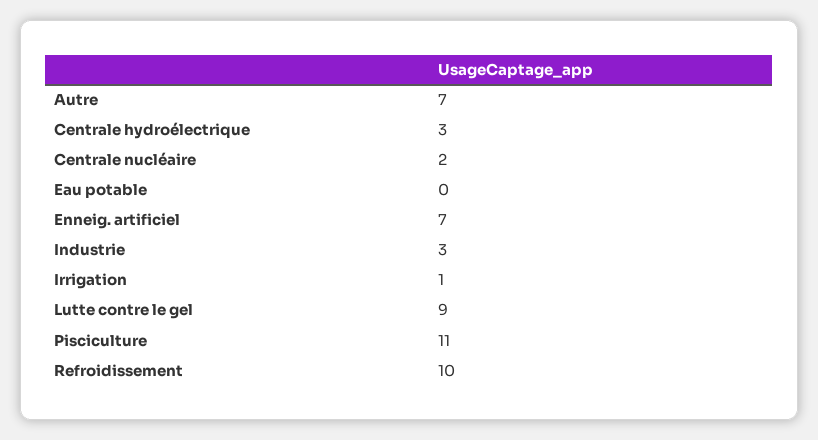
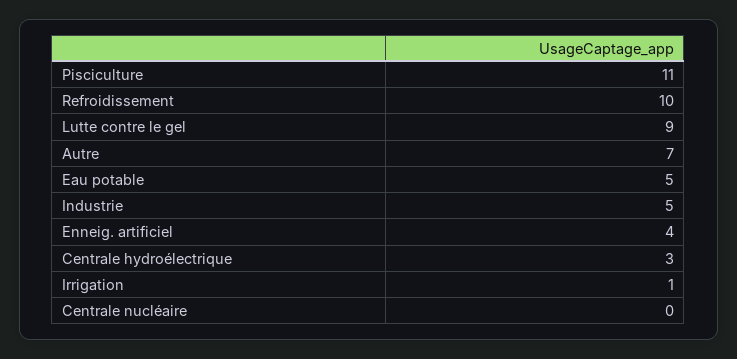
Centrale nucléaire: 2 -> 0
Eau potable: 0 -> 5
Enneig. artificiel: 7 -> 4
Industrie: 3 -> 5

